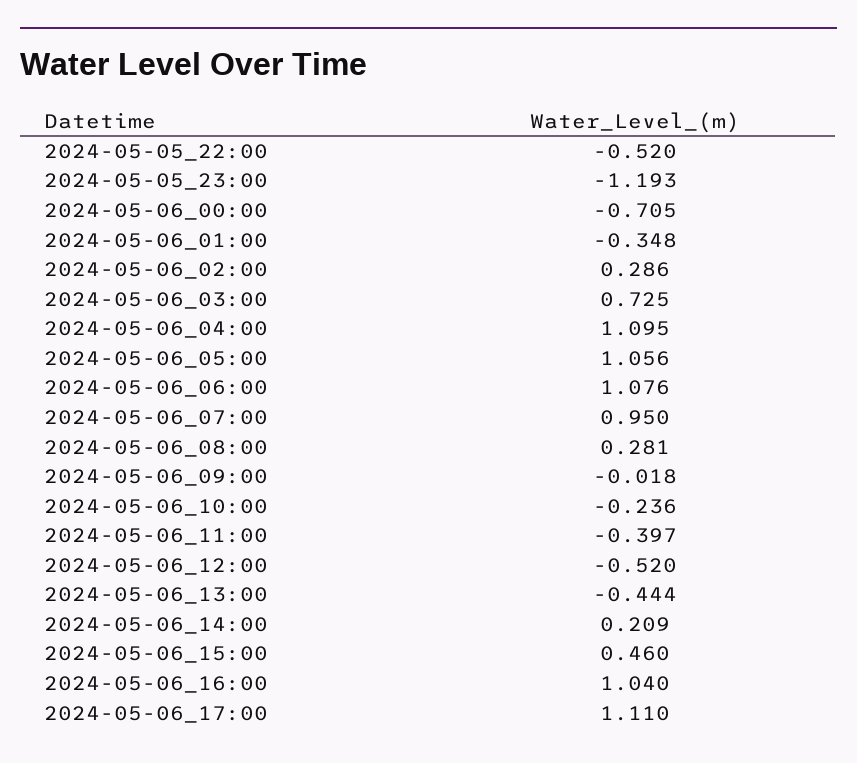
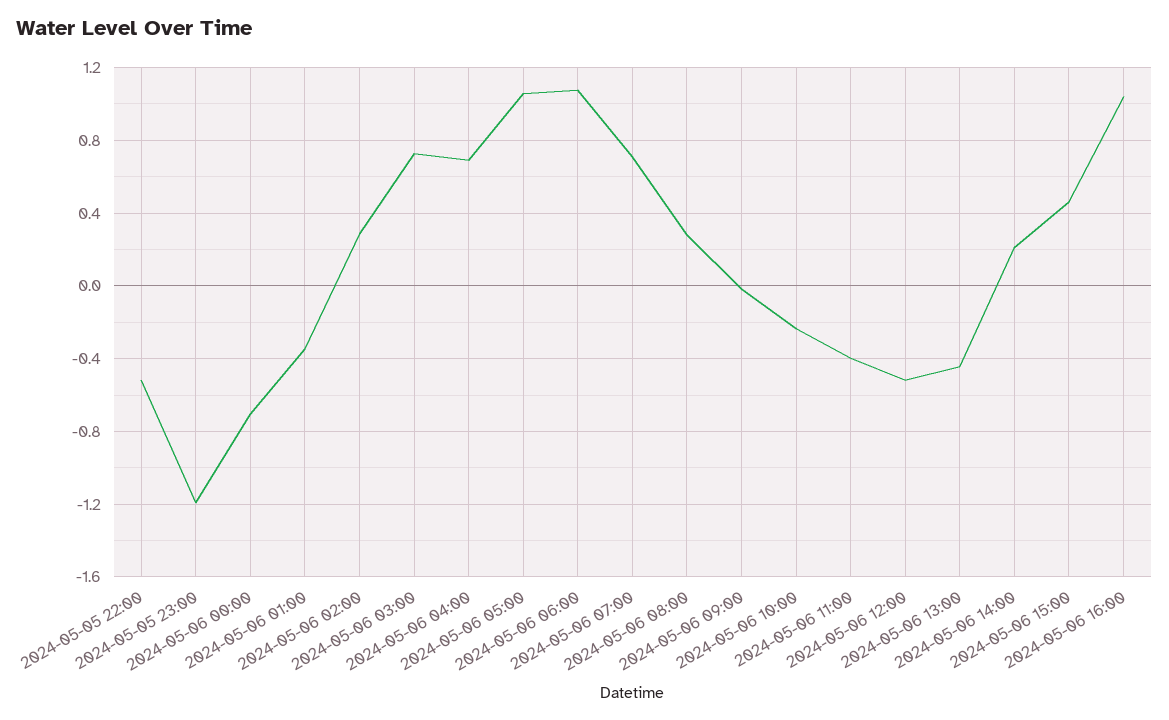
2024-05-06_04:00: 1.095 -> 0.7
2024-05-06_07:00: 0.95 -> 0.7
2024-05-06_17:00: 1.11 -> none

